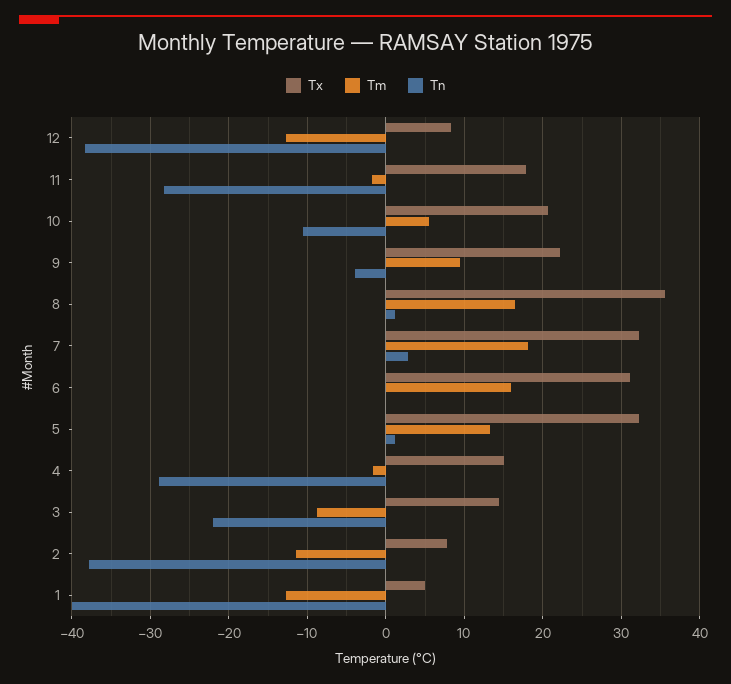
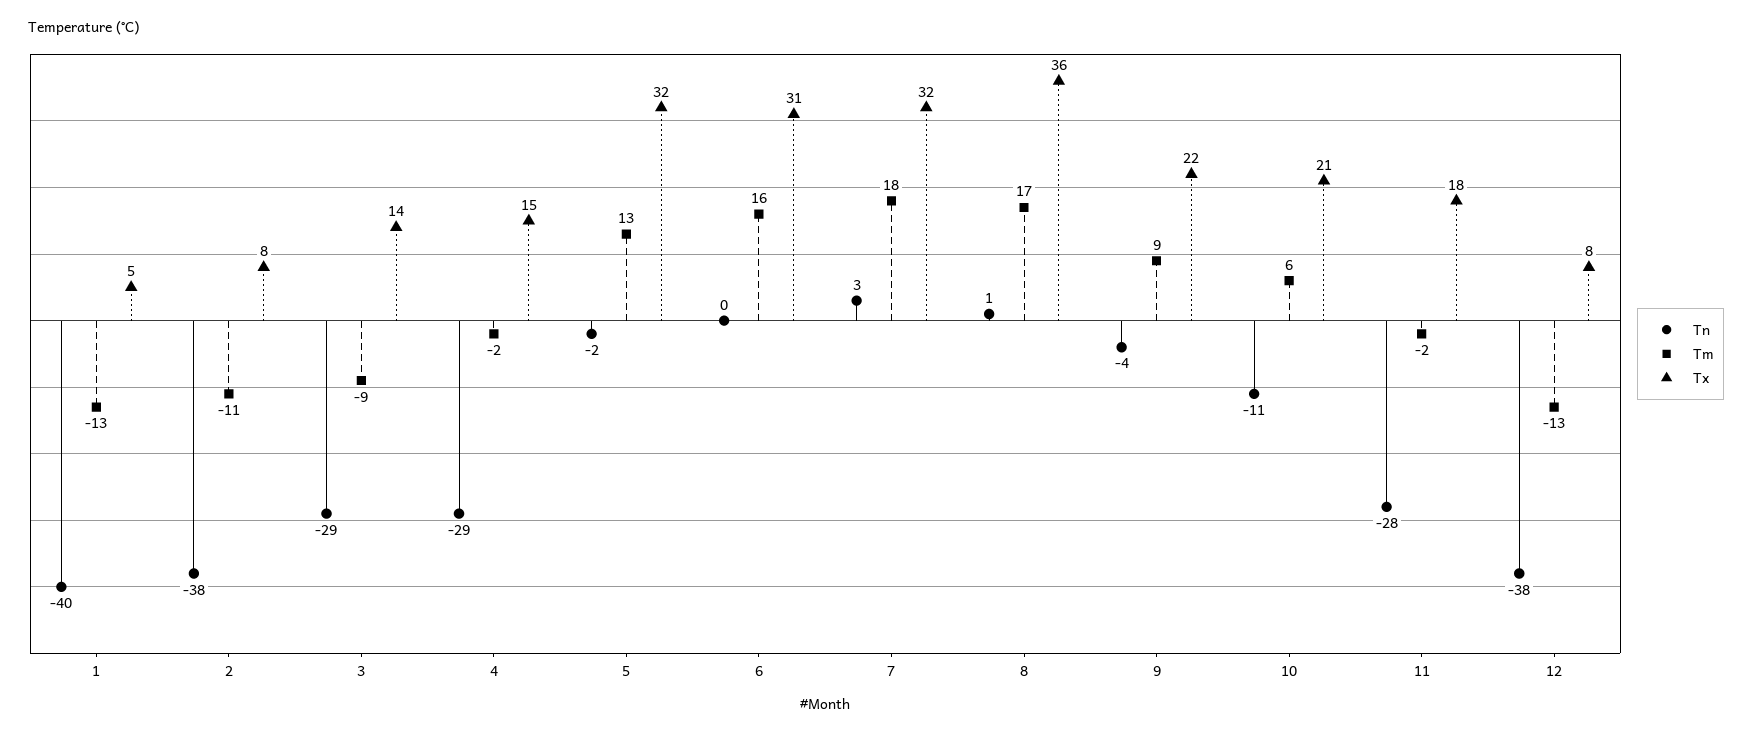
Tn, 5: 1 -> -2
Tn, 3: -22 -> -29

